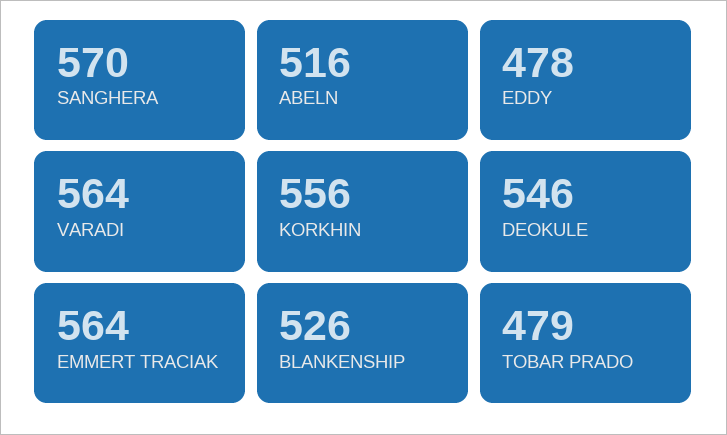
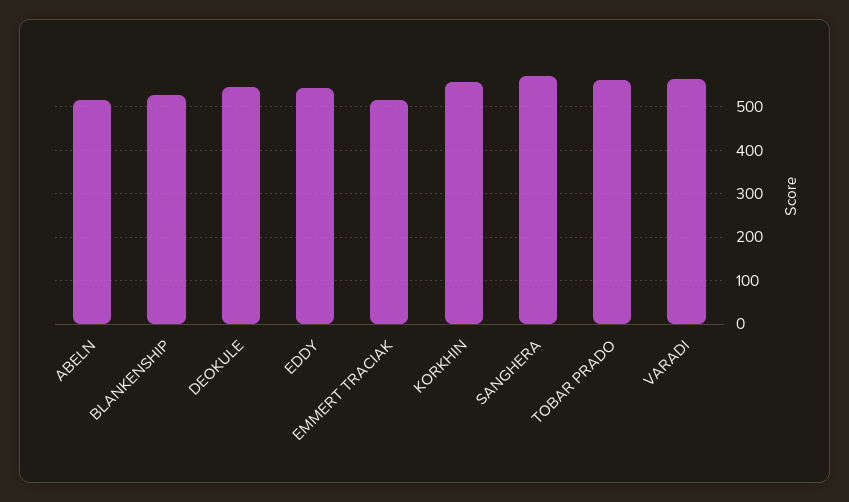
EDDY: 478 -> 540
EMMERT TRACIAK: 564 -> 520
TOBAR PRADO: 479 -> 560

